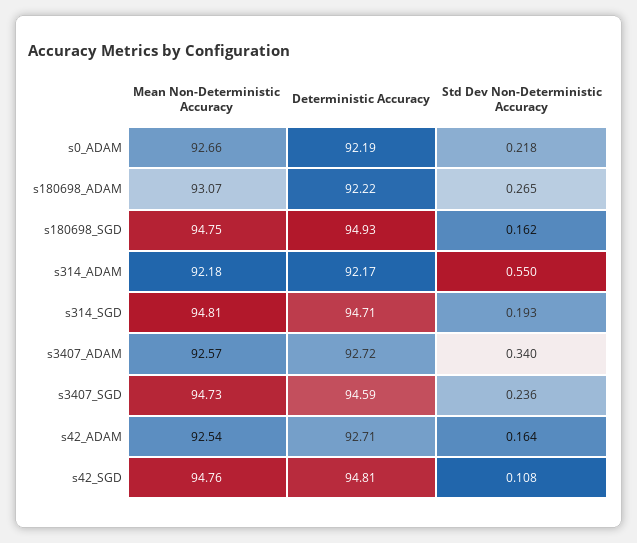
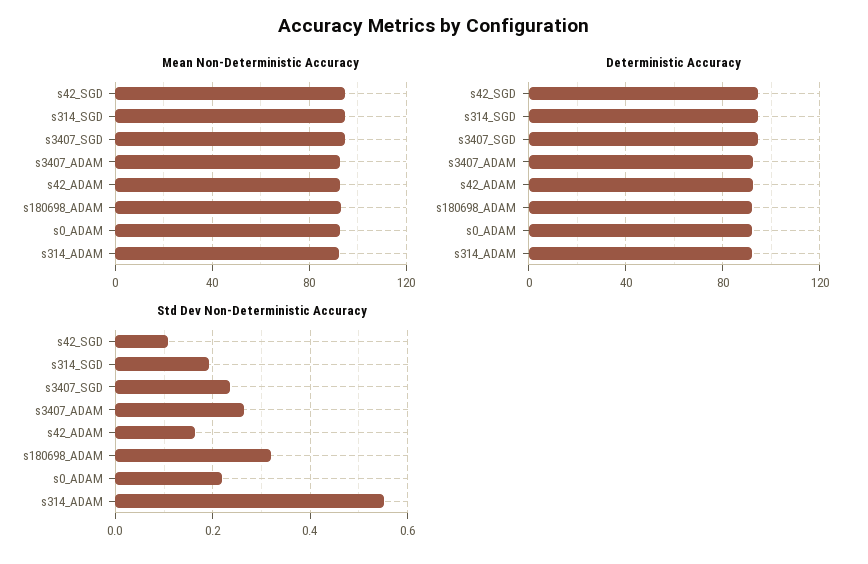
Std Dev Non-Deterministic Accuracy, s180698_ADAM: 0.265 -> 0.32
Mean Non-Deterministic Accuracy, s180698_SGD: 94.75 -> none
Deterministic Accuracy, s180698_SGD: 94.93 -> none
Std Dev Non-Deterministic Accuracy, s180698_SGD: 0.162 -> none
Std Dev Non-Deterministic Accuracy, s3407_ADAM: 0.34 -> 0.26

